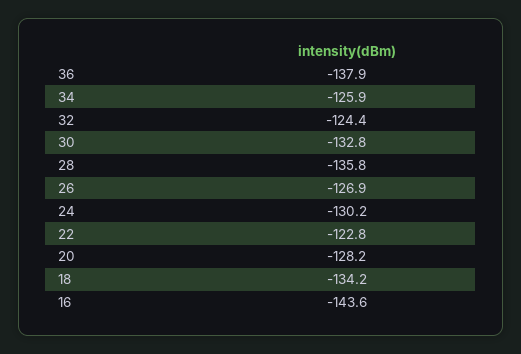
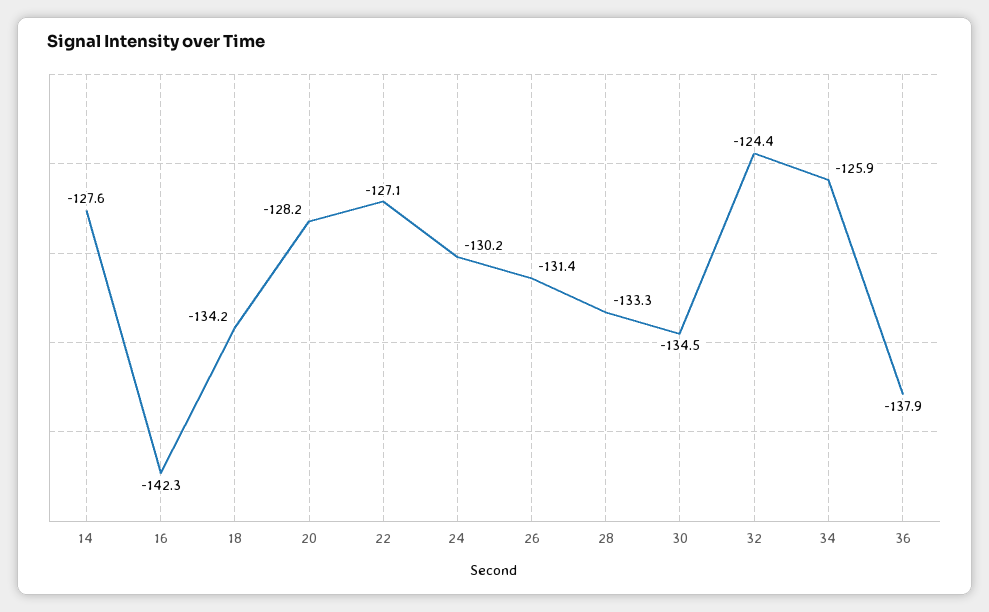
30: -132.8 -> -134.5
28: -135.8 -> -133.3
26: -126.9 -> -131.4
22: -122.8 -> -127.1
16: -143.6 -> -142.3
14: none -> -127.6

